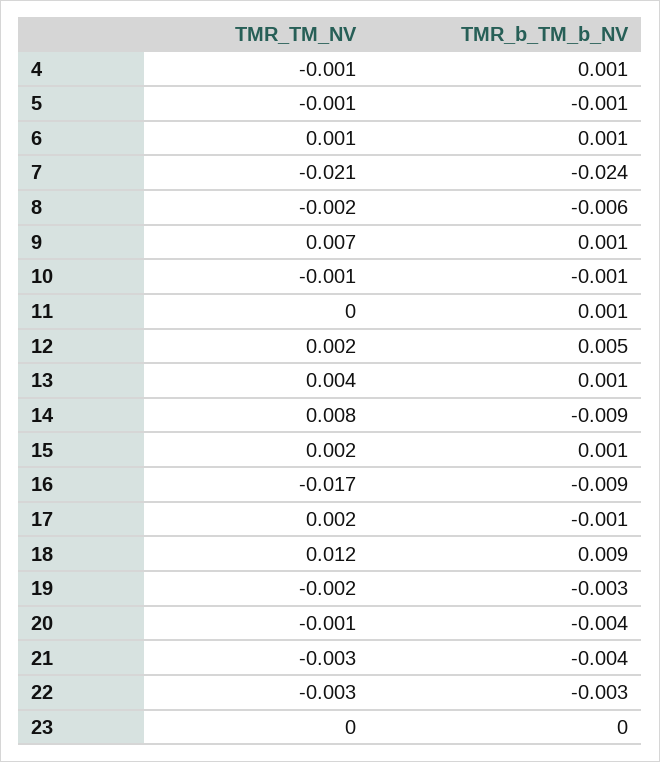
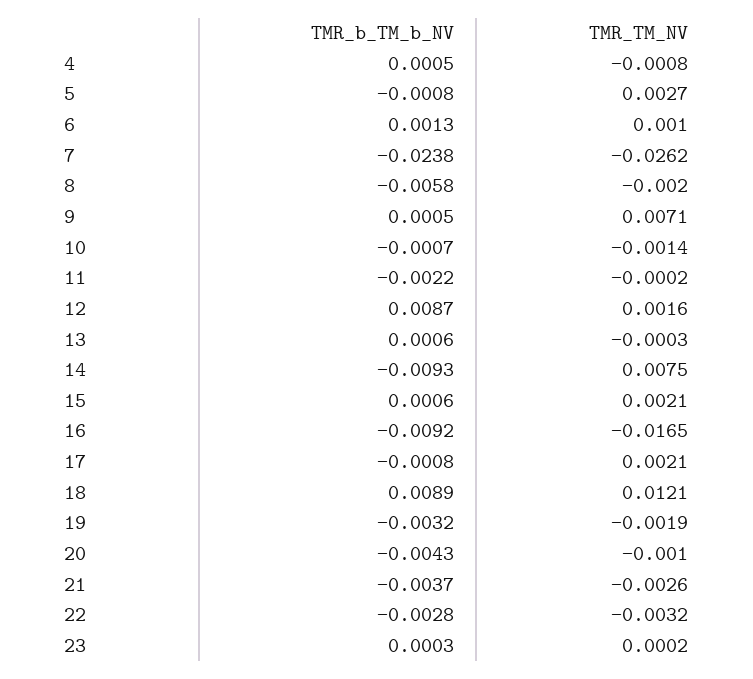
TMR_TM_NV, 5: -0.001 -> 0.0027
TMR_TM_NV, 7: -0.021 -> -0.0262
TMR_b_TM_b_NV, 11: 0.001 -> -0.0022
TMR_b_TM_b_NV, 12: 0.005 -> 0.0087
TMR_TM_NV, 13: 0.004 -> -0.0003

